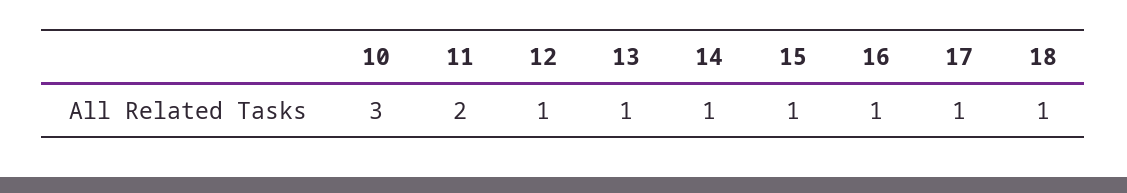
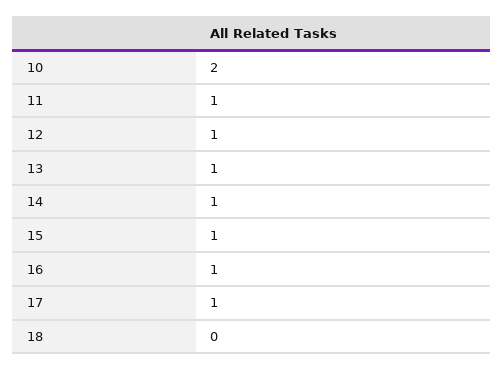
10: 3 -> 2
11: 2 -> 1
18: 1 -> 0

